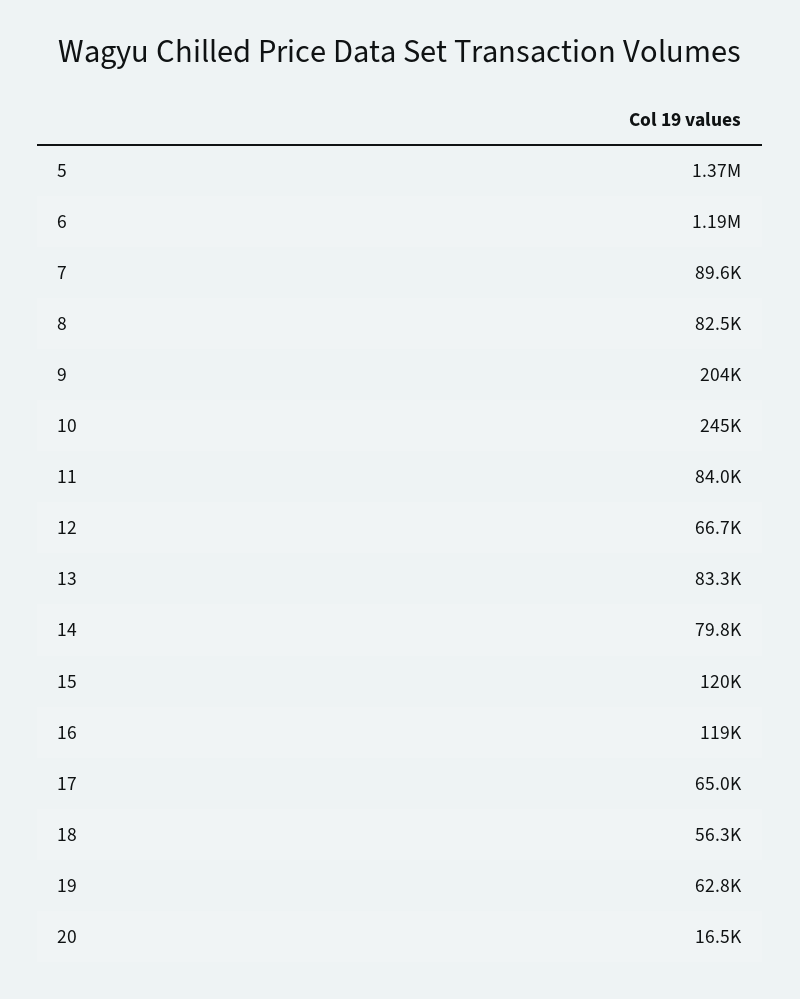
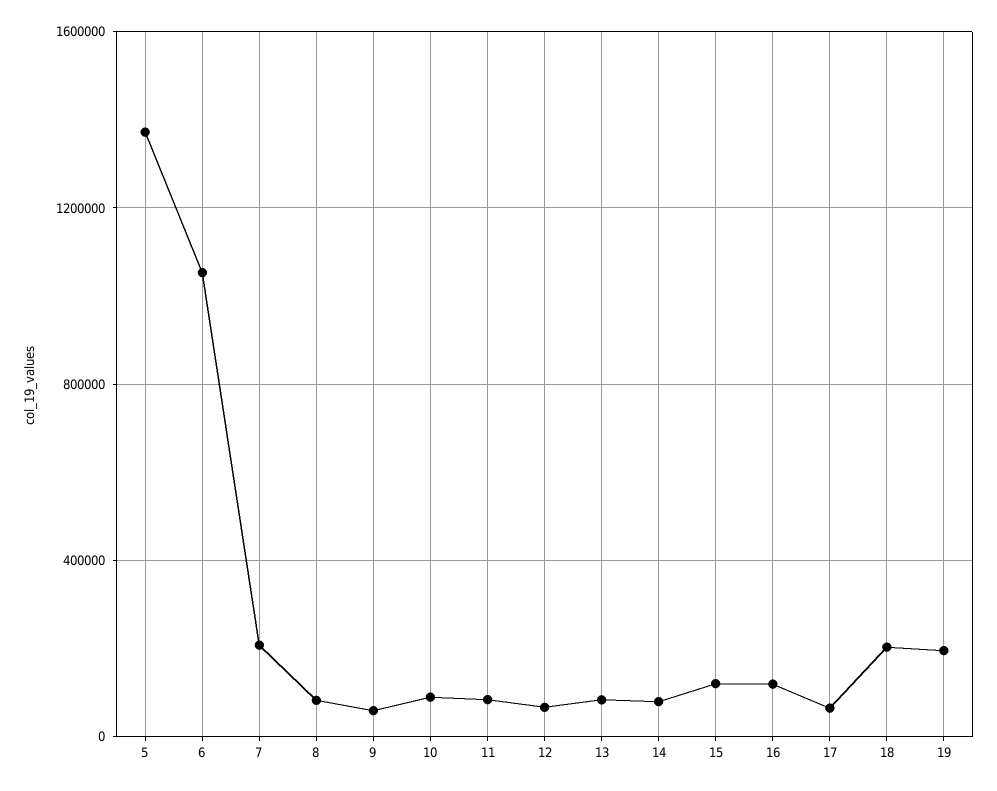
6: 1190000 -> 1050000
7: 89600 -> 200000
9: 204000 -> 50000
10: 245000 -> 100000
18: 56300 -> 200000
19: 62800 -> 200000
20: 16500 -> none

